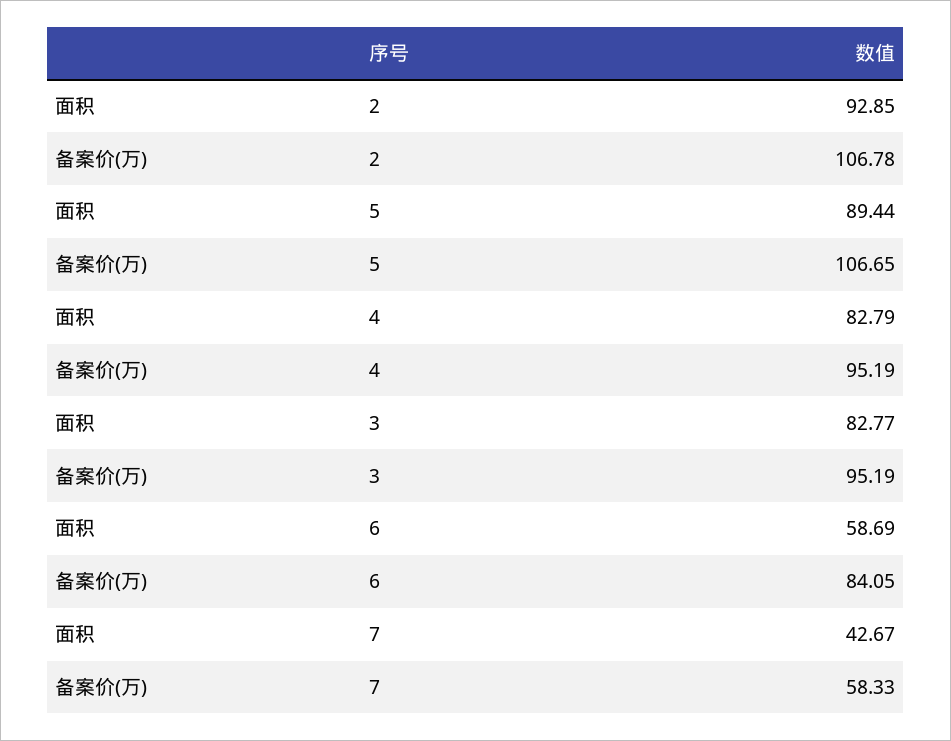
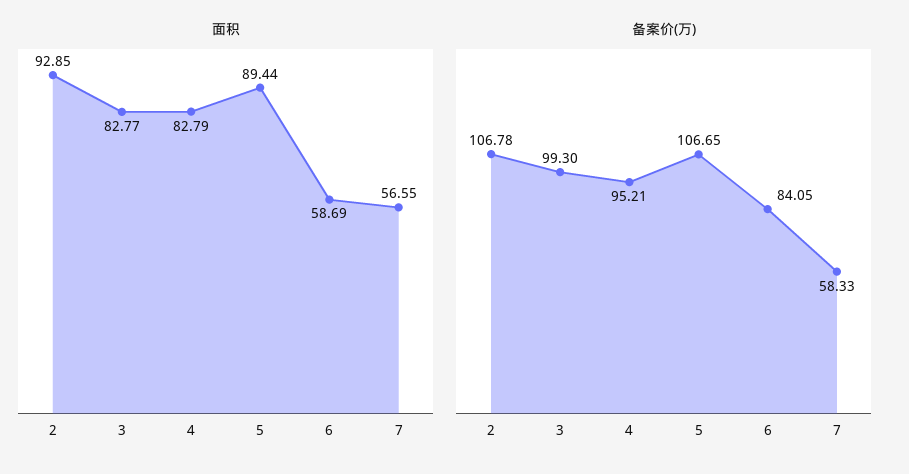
备案价(万), 4: 95.19 -> 95.21
备案价(万), 3: 95.19 -> 99.3
面积, 7: 42.67 -> 56.55

